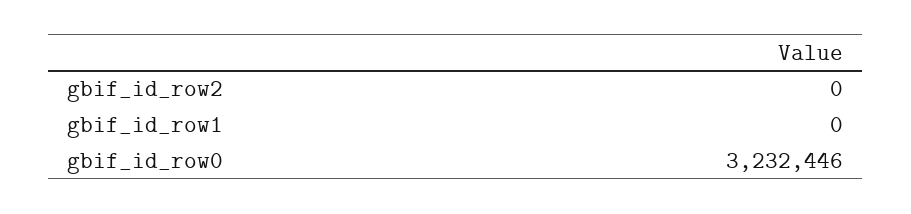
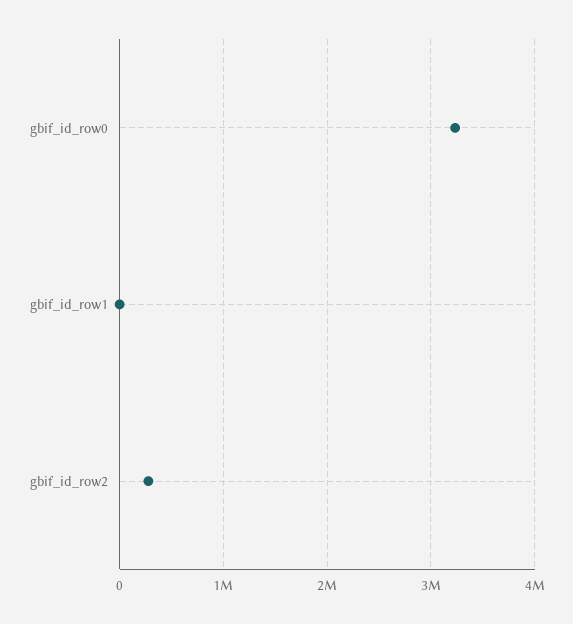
gbif_id_row2: 0 -> 300000

